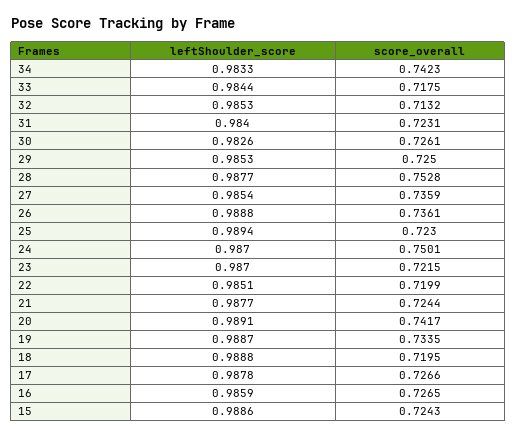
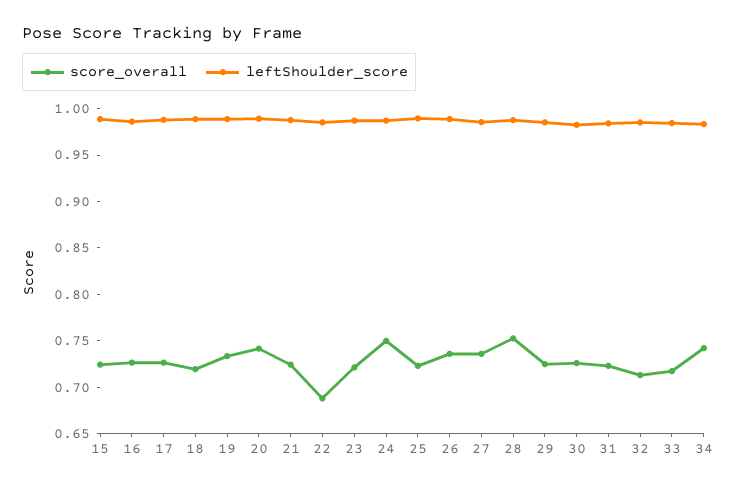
score_overall, 22: 0.7199 -> 0.69

